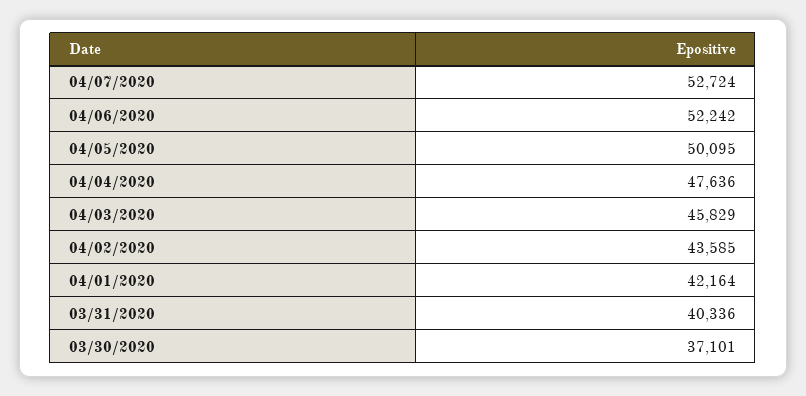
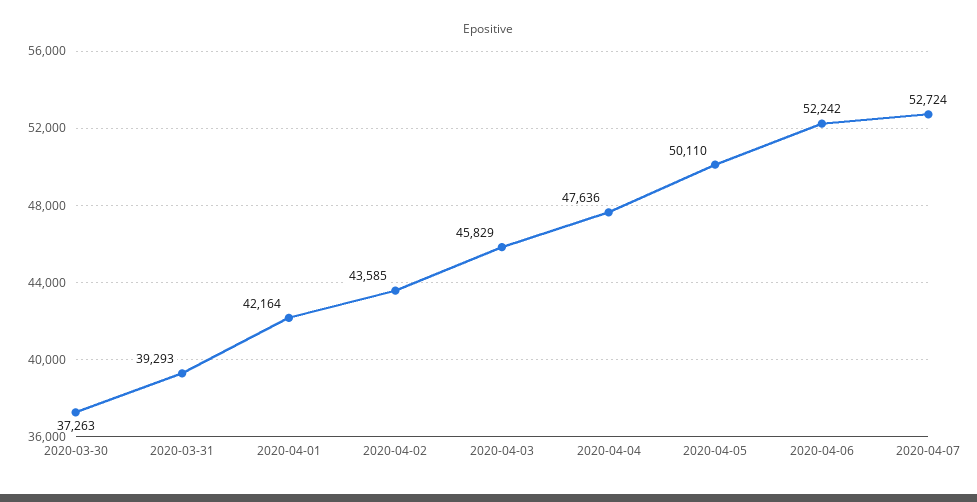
04/05/2020: 50095 -> 50110
03/31/2020: 40336 -> 39293
03/30/2020: 37101 -> 37263

